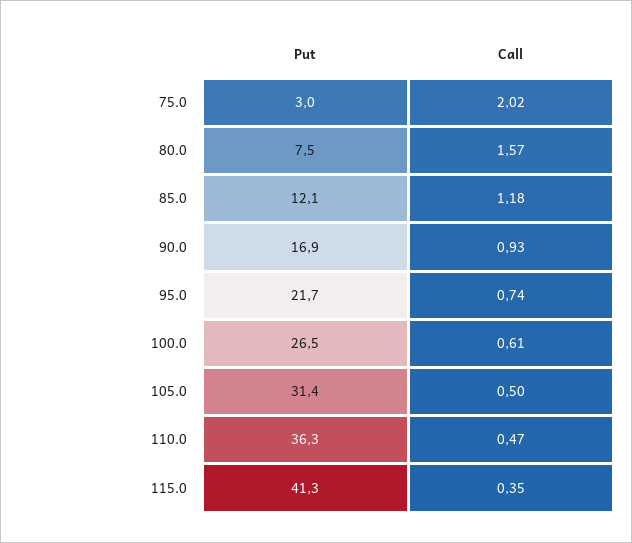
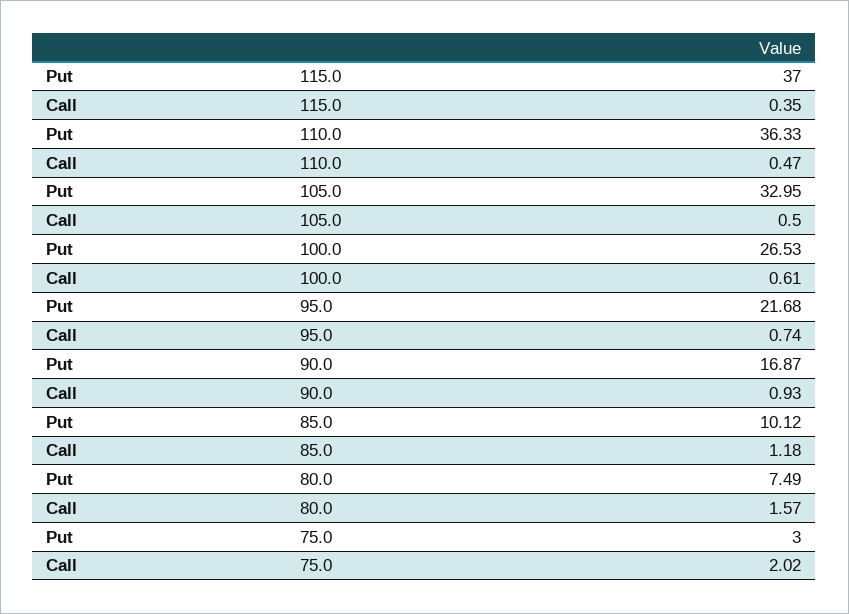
Put, 85.0: 12.1 -> 10.12
Put, 105.0: 31.4 -> 32.95
Put, 115.0: 41.3 -> 37

